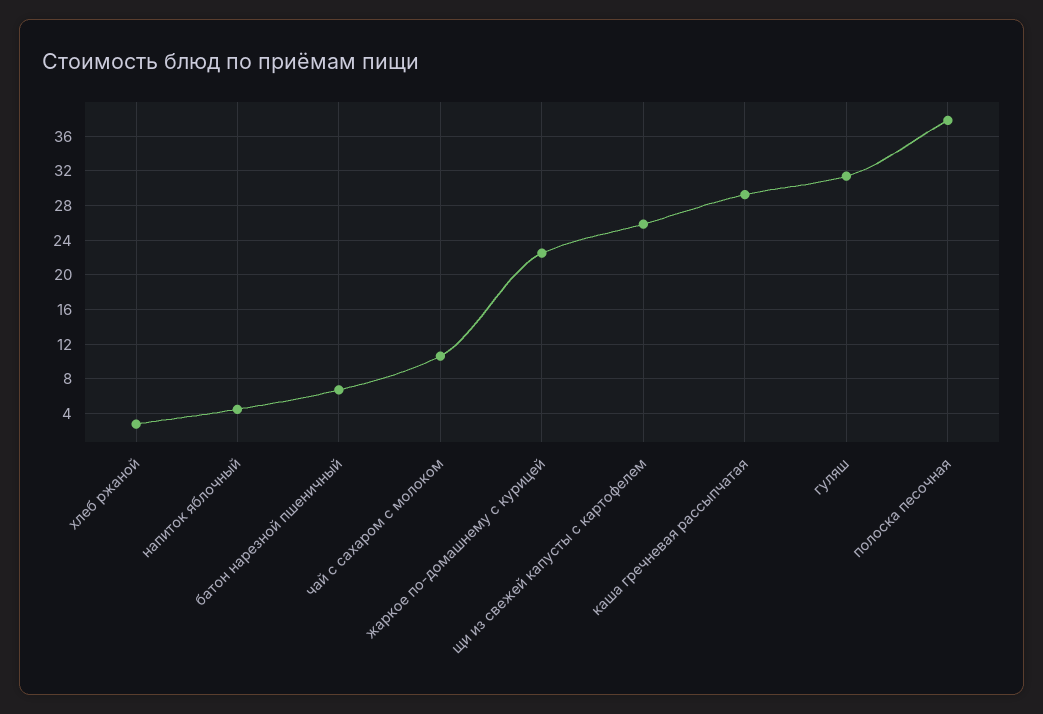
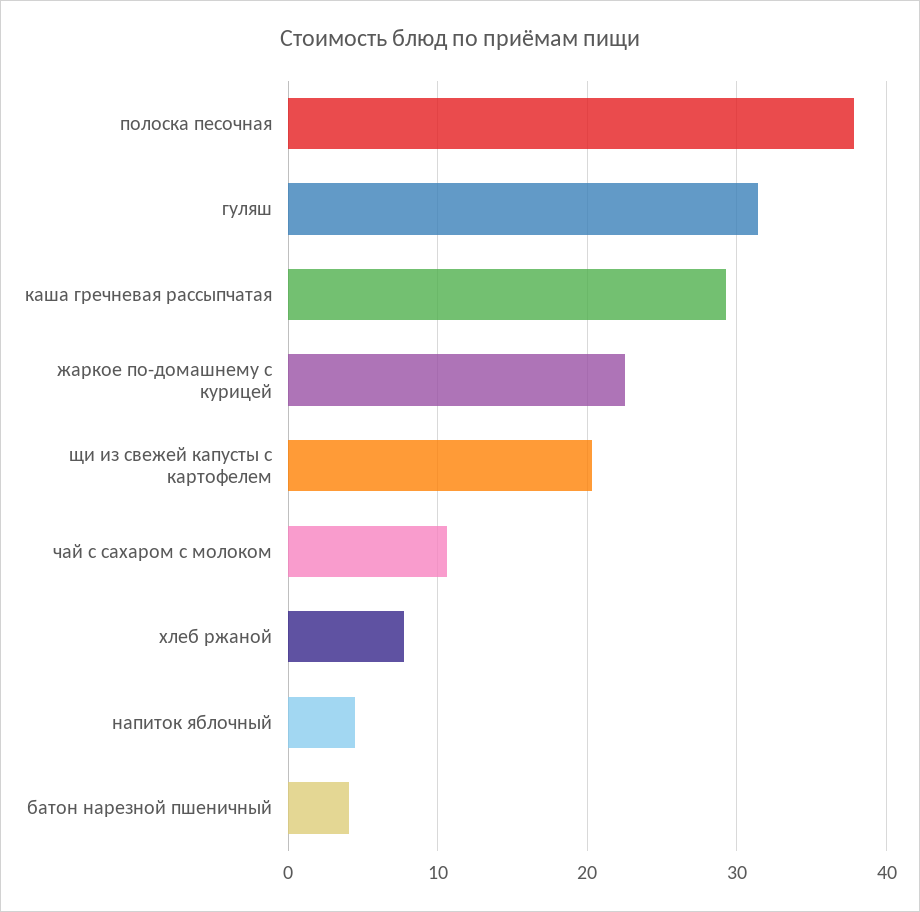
хлеб ржаной: 3 -> 8
батон нарезной пшеничный: 7 -> 4
щи из свежей капусты с картофелем: 26 -> 20

